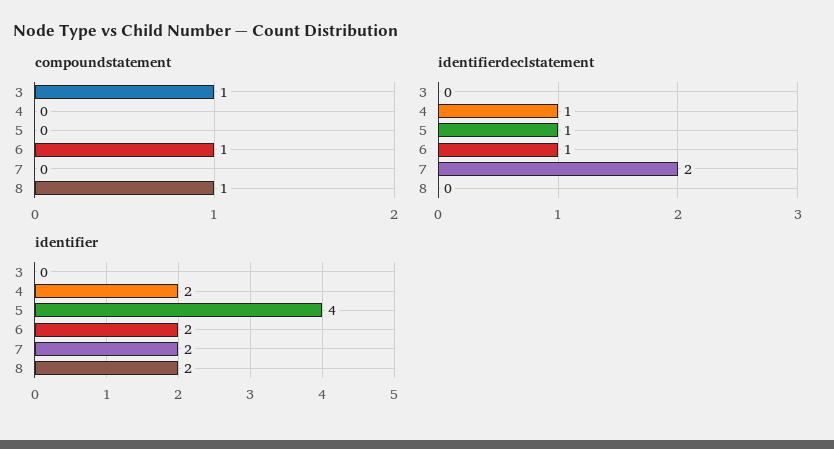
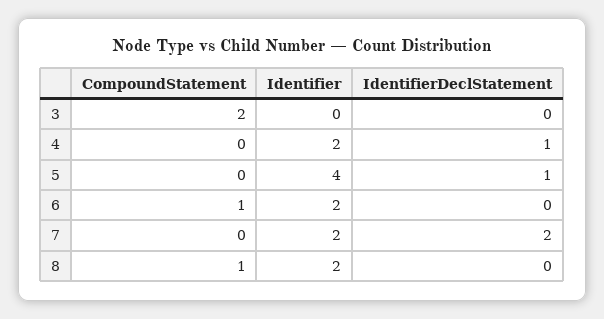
compoundstatement, 3: 1 -> 2
identifierdeclstatement, 6: 1 -> 0

